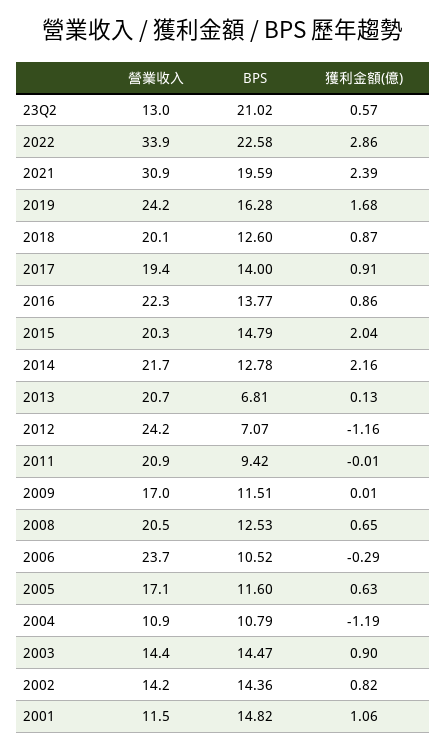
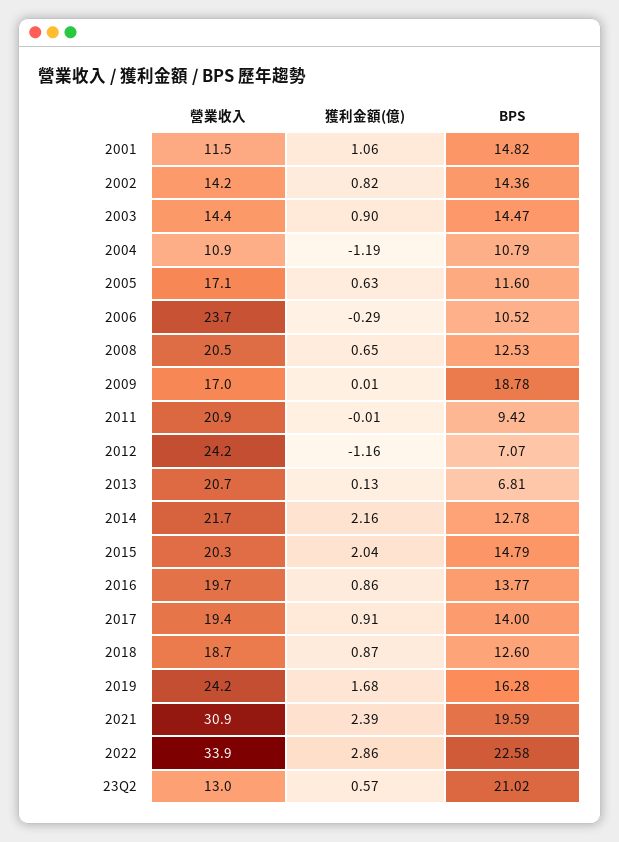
營業收入, 2018: 20.1 -> 18.7
營業收入, 2016: 22.3 -> 19.7
BPS, 2009: 11.51 -> 18.78

